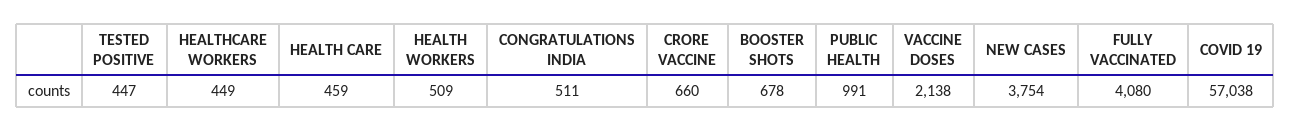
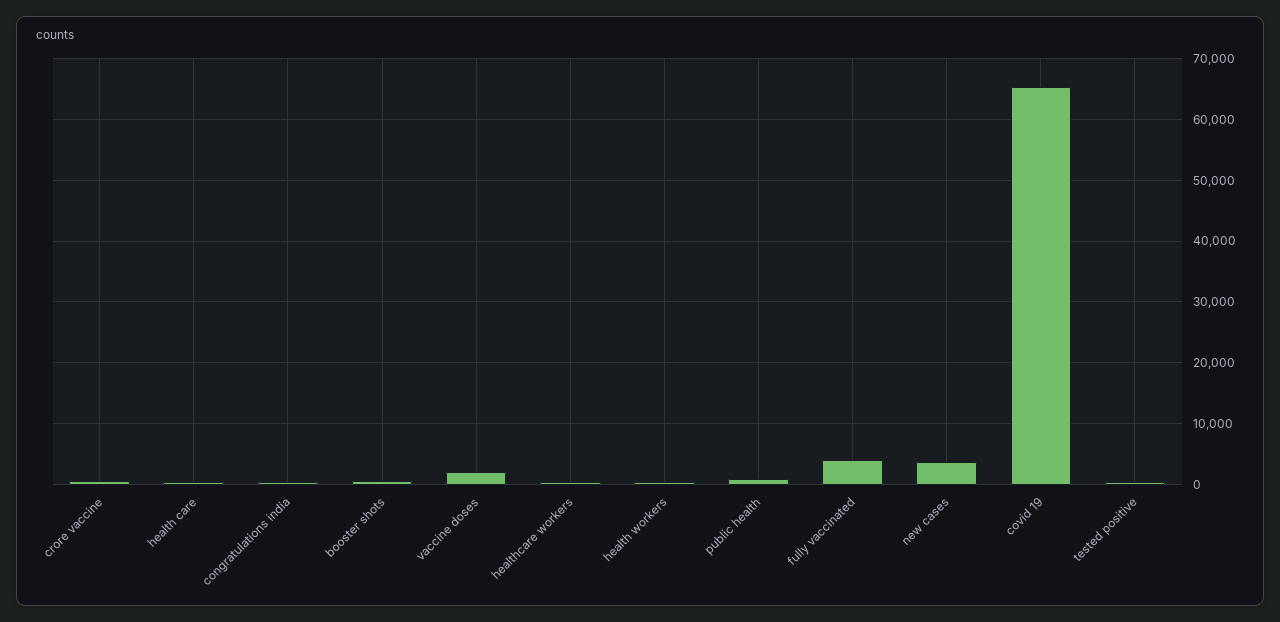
COVID 19: 57038 -> 65000

